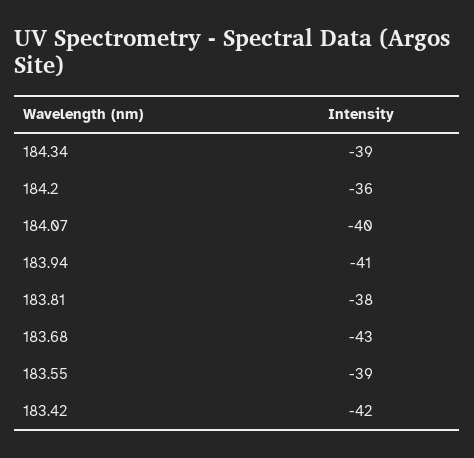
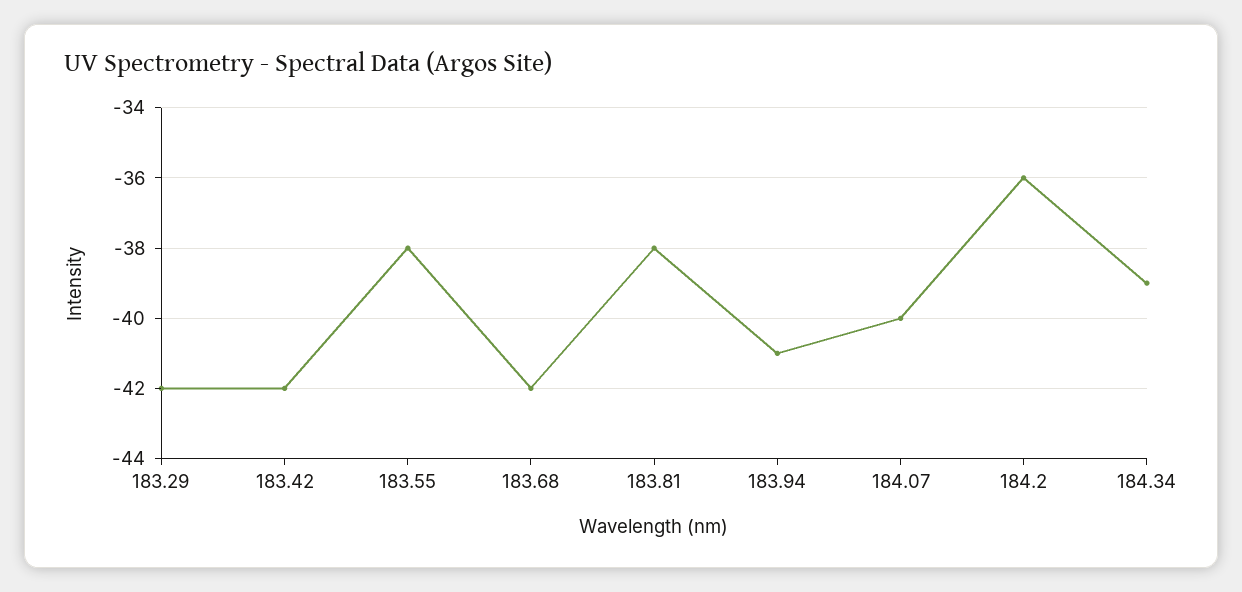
183.68: -43 -> -42
183.55: -39 -> -38
183.29: none -> -42

